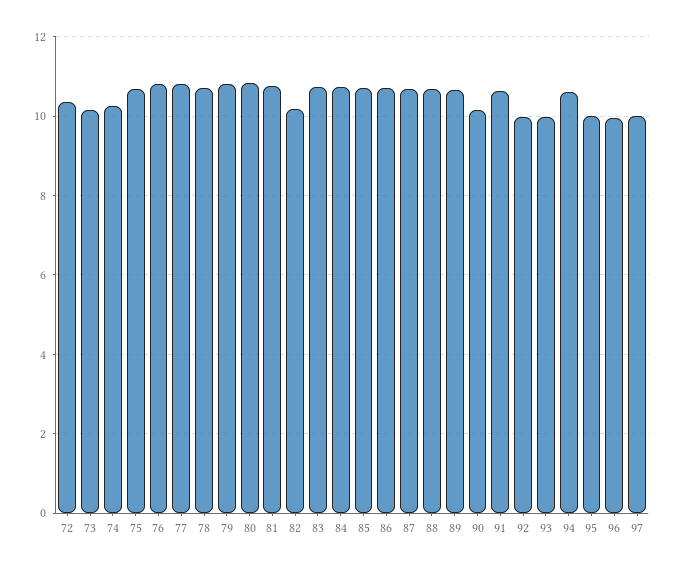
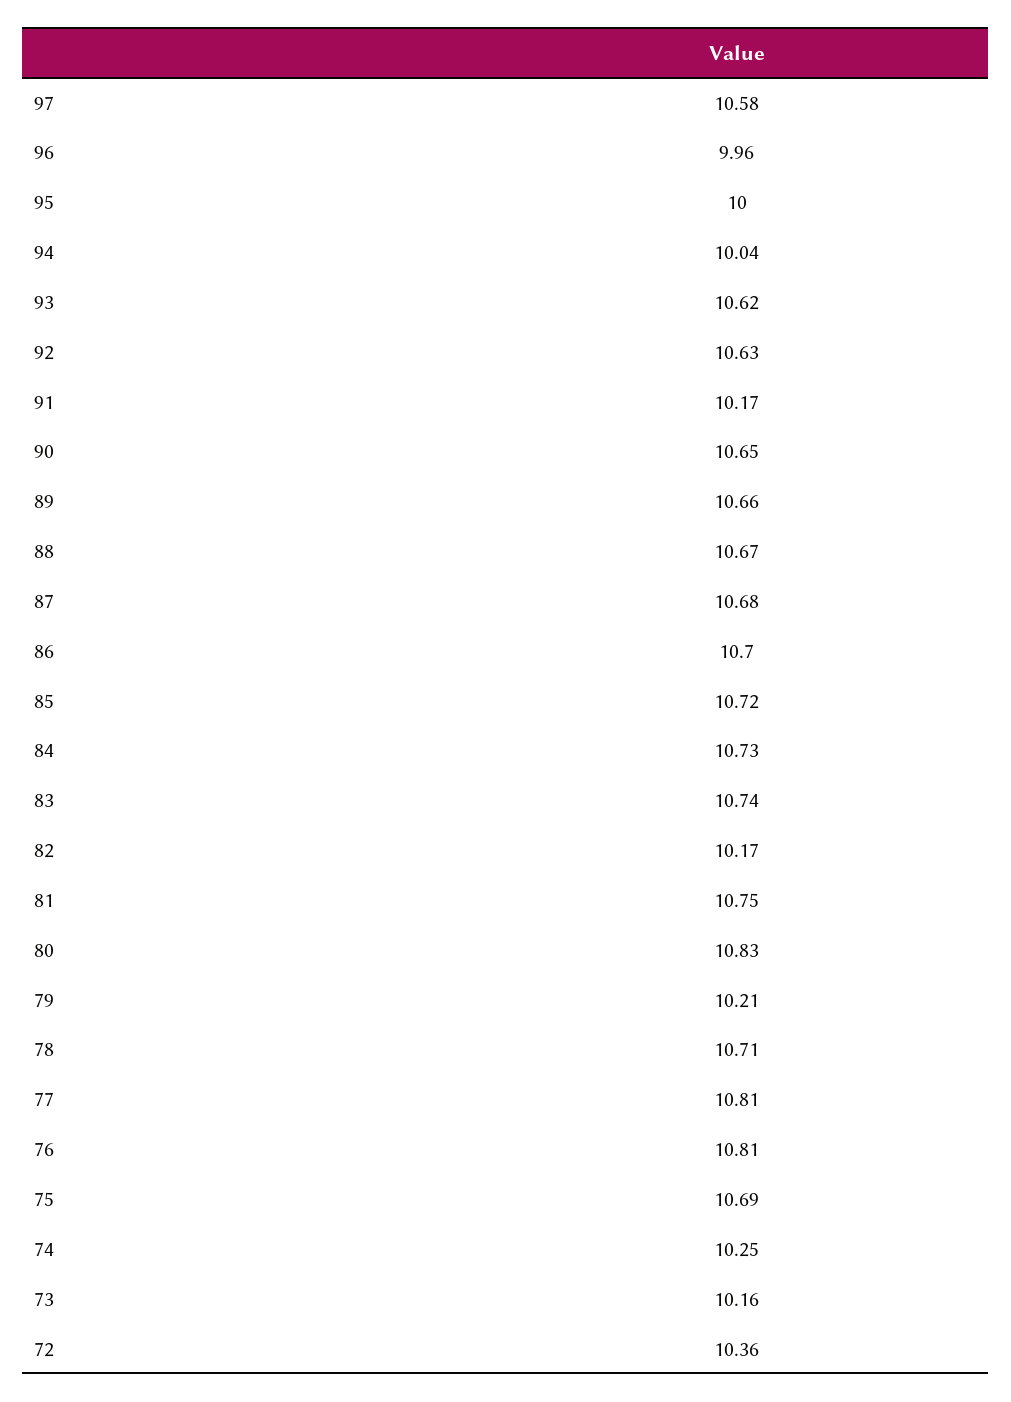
79: 10.8 -> 10.21
90: 10.2 -> 10.65
91: 10.6 -> 10.17
92: 10 -> 10.63
93: 10 -> 10.62
94: 10.6 -> 10.04
97: 10 -> 10.58

